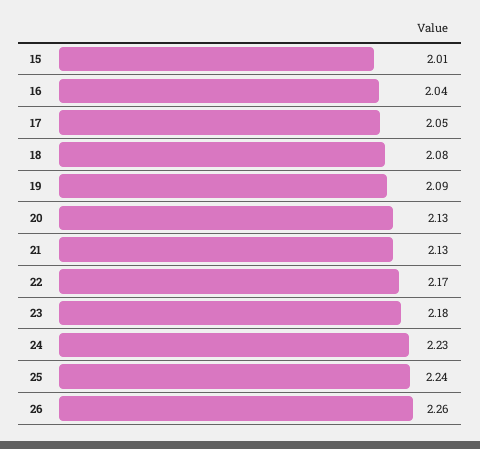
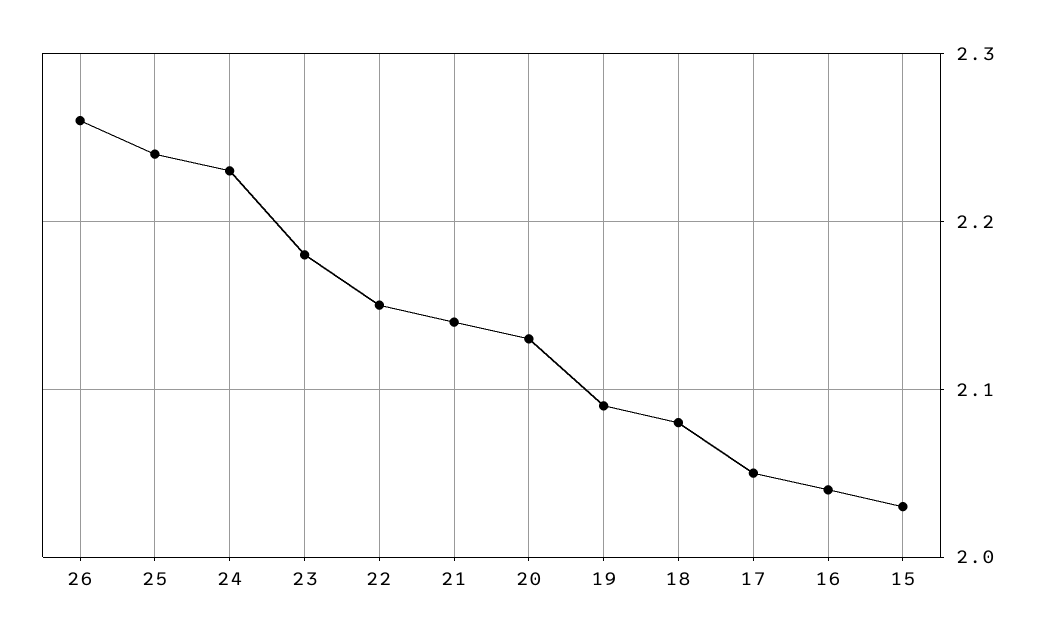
15: 2.01 -> 2.03
21: 2.13 -> 2.14
22: 2.17 -> 2.15

